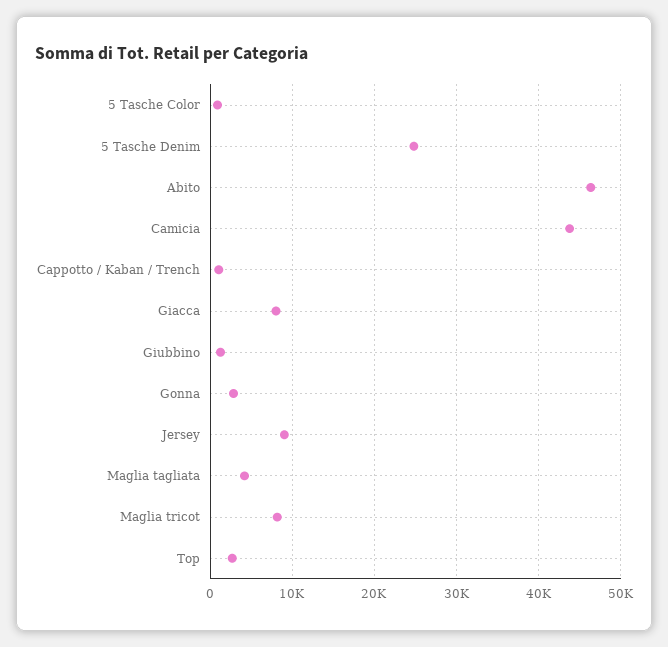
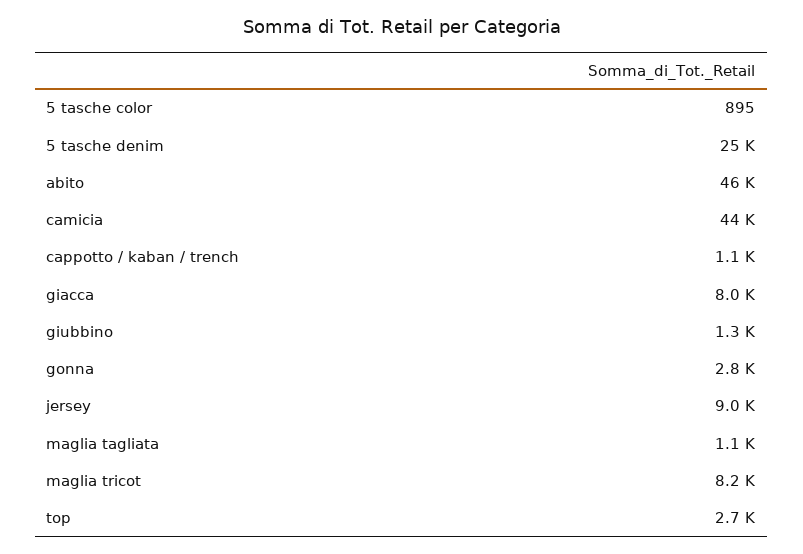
Maglia tagliata: 4000 -> 1100

